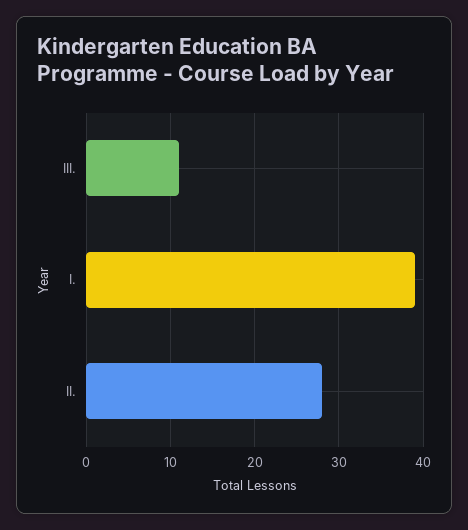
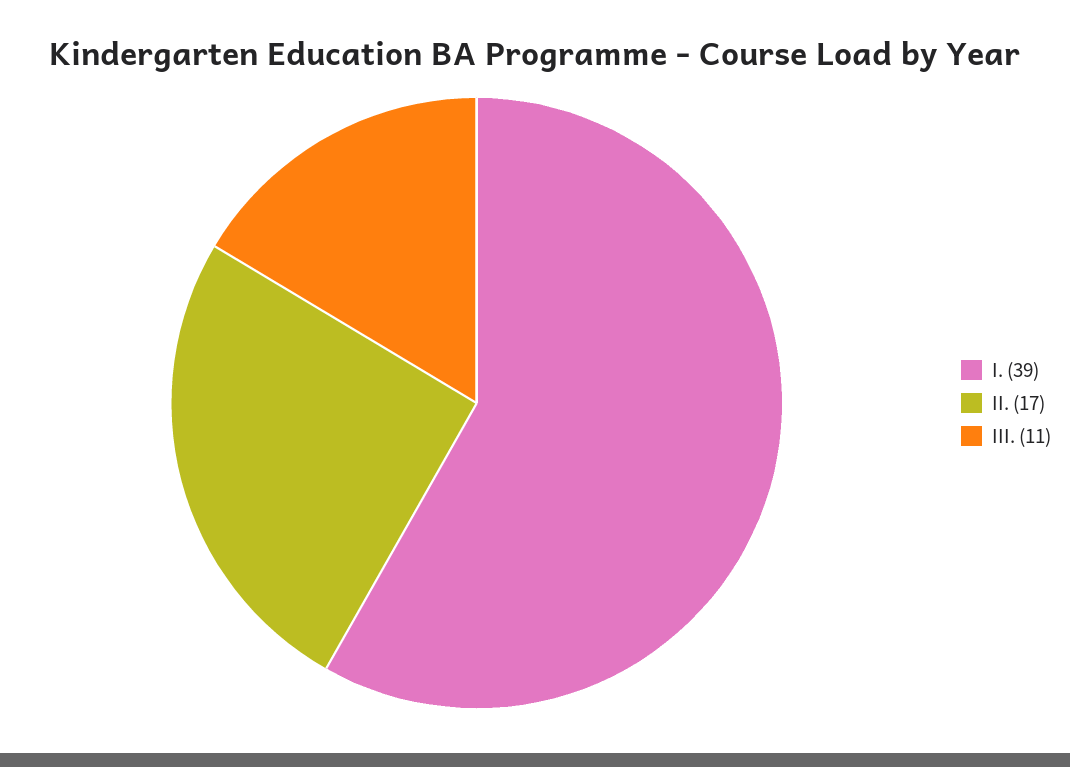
II.: 28 -> 17

